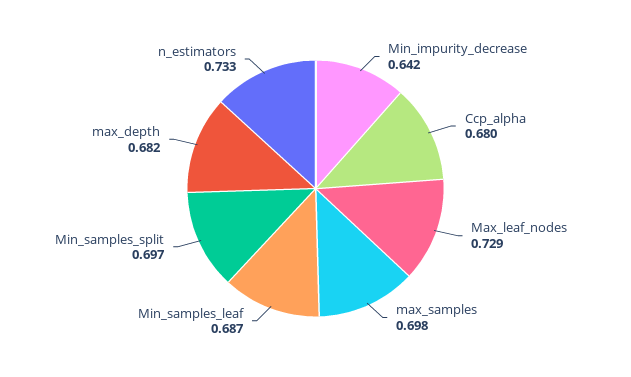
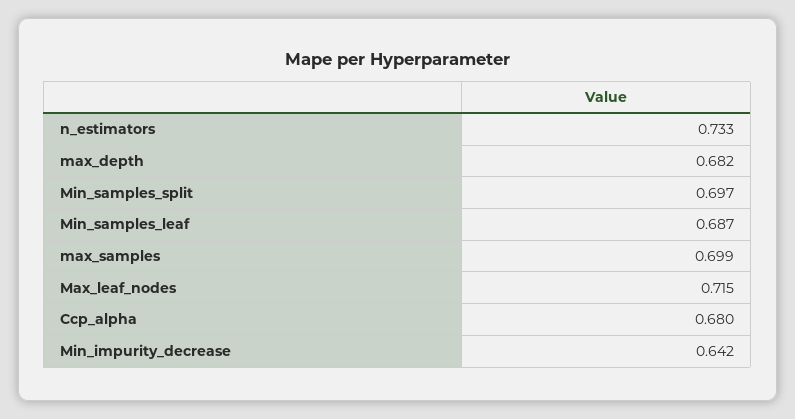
Max_leaf_nodes: 0.729 -> 0.715
max_samples: 0.698 -> 0.699

